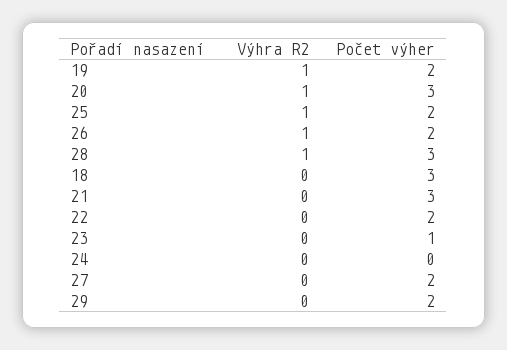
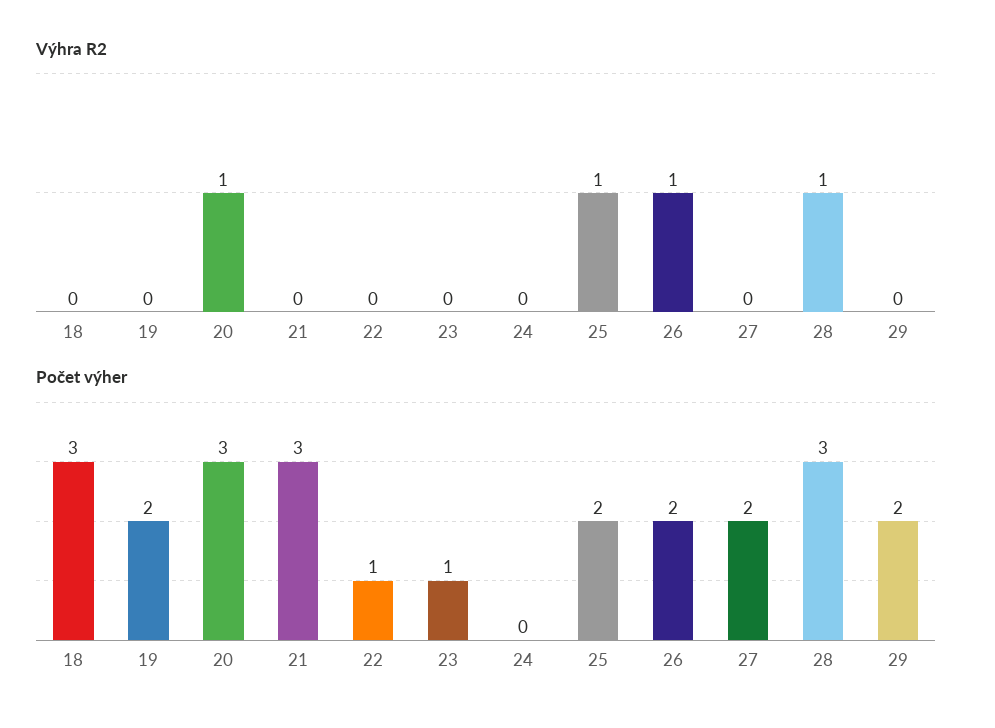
Výhra R2, 19: 1 -> 0
Počet výher, 22: 2 -> 1

